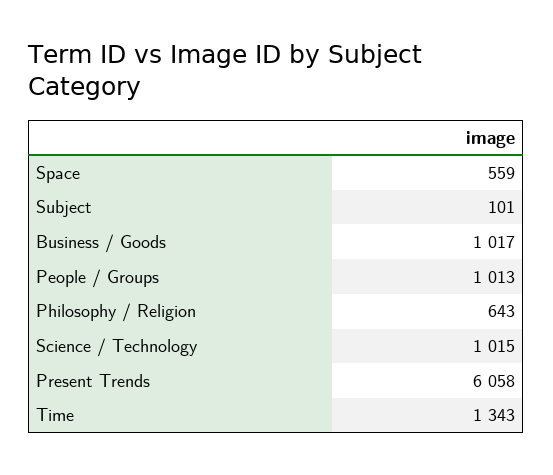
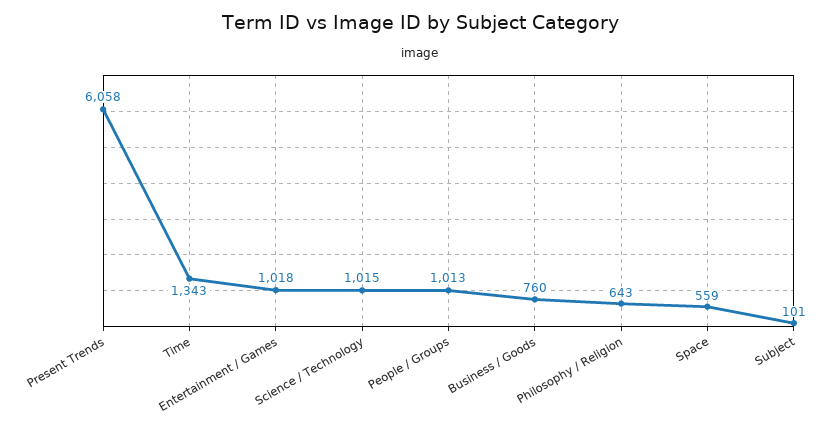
Business / Goods: 1017 -> 760
Entertainment / Games: none -> 1018

